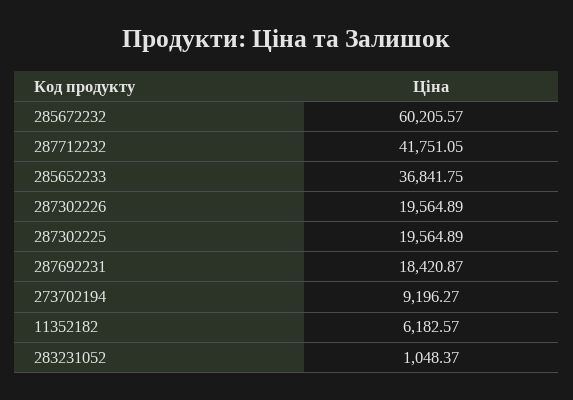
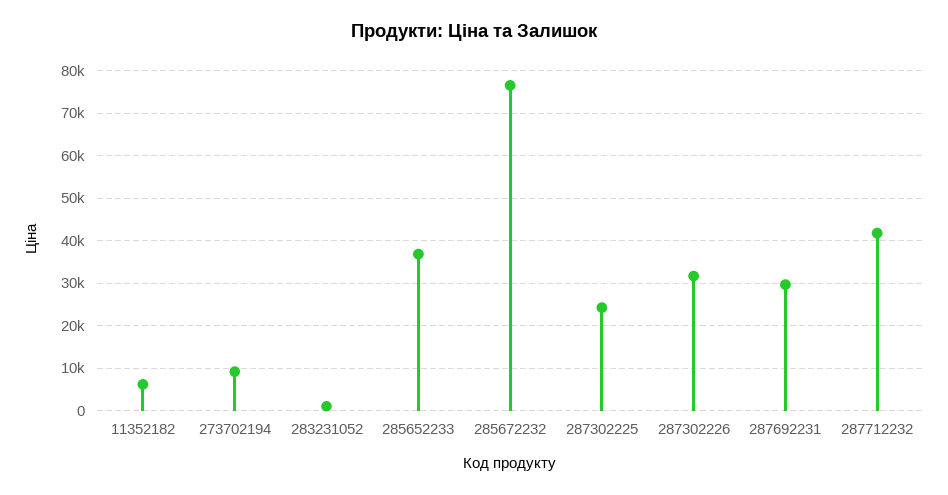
285672232: 60205.57 -> 76000
287302226: 19564.89 -> 32000
287302225: 19564.89 -> 24000
287692231: 18420.87 -> 30000

